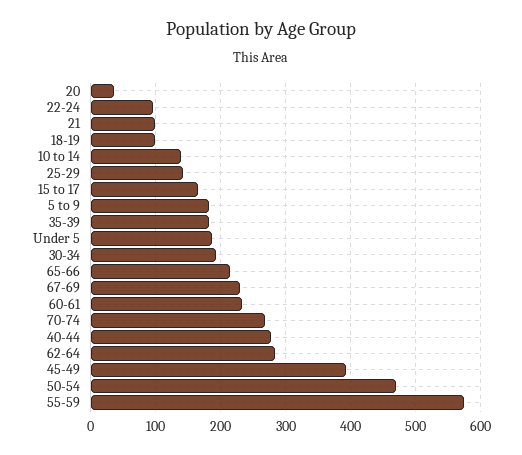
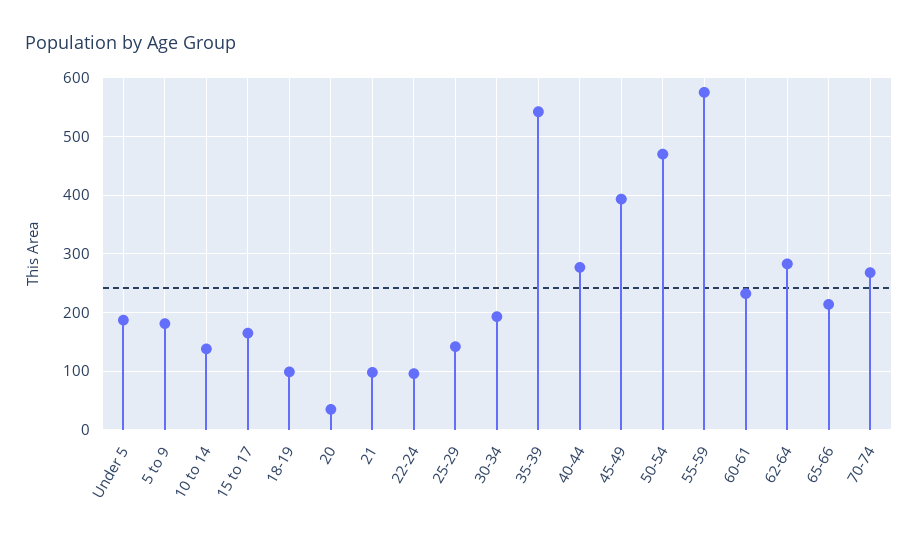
35-39: 180 -> 540
67-69: 230 -> none

